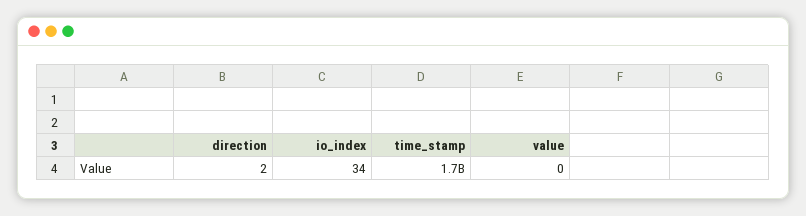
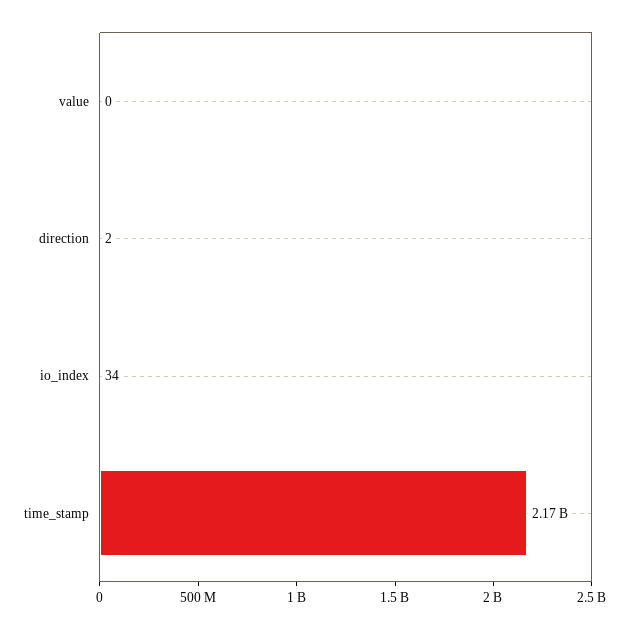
time_stamp: 1700000000 -> 2170000000

